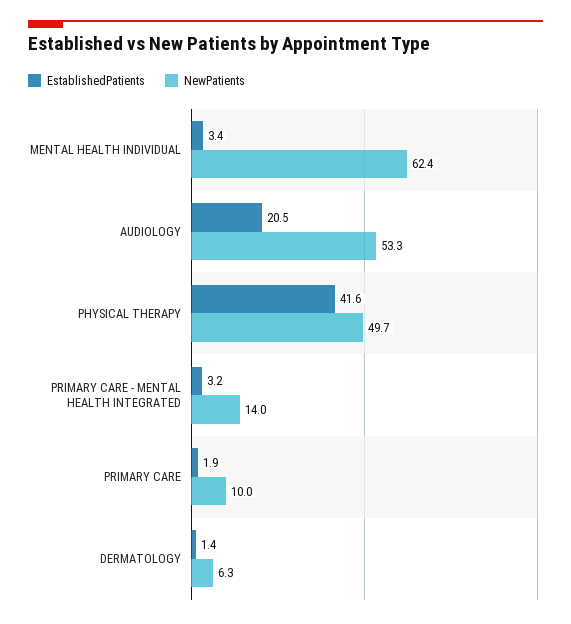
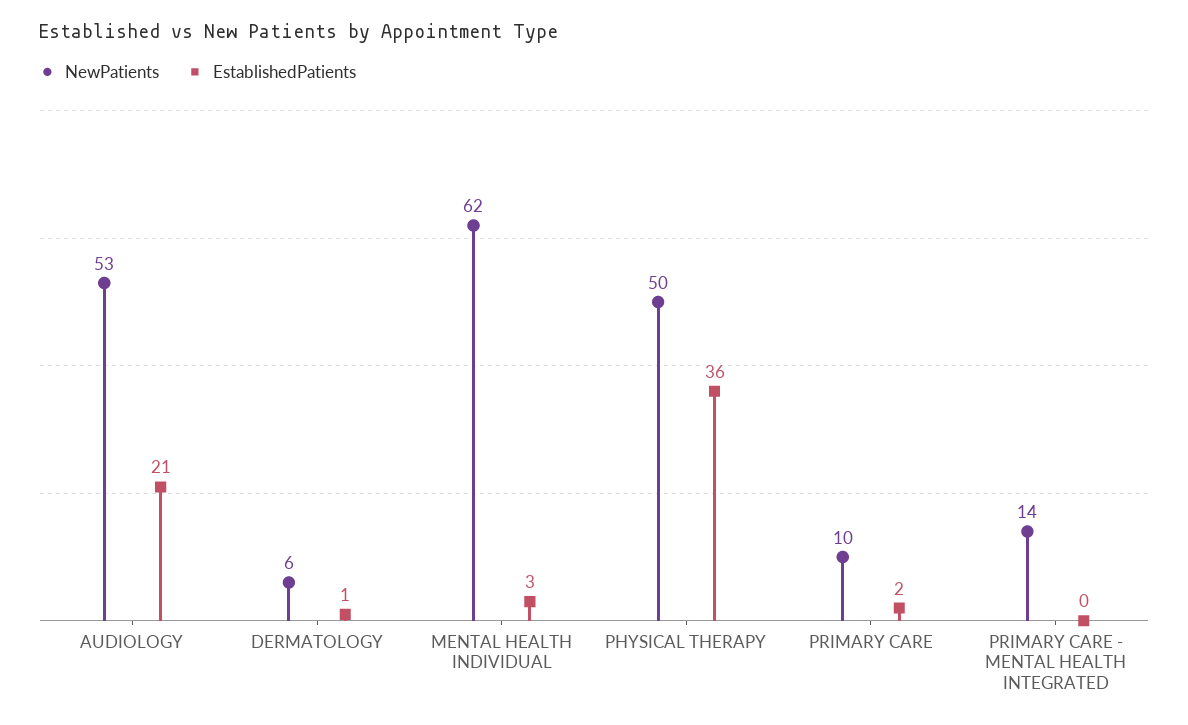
EstablishedPatients, PHYSICAL THERAPY: 41.6 -> 36
EstablishedPatients, PRIMARY CARE - MENTAL HEALTH INTEGRATED: 3.2 -> 0

